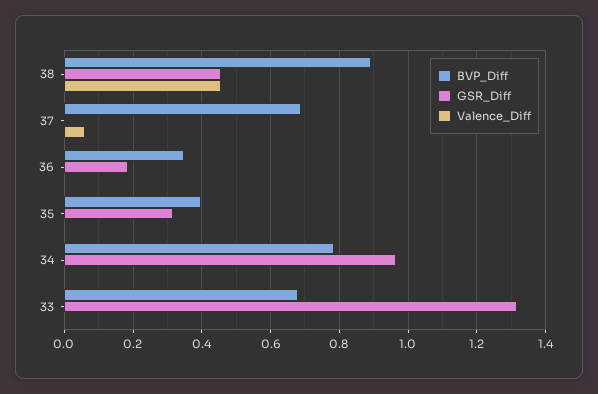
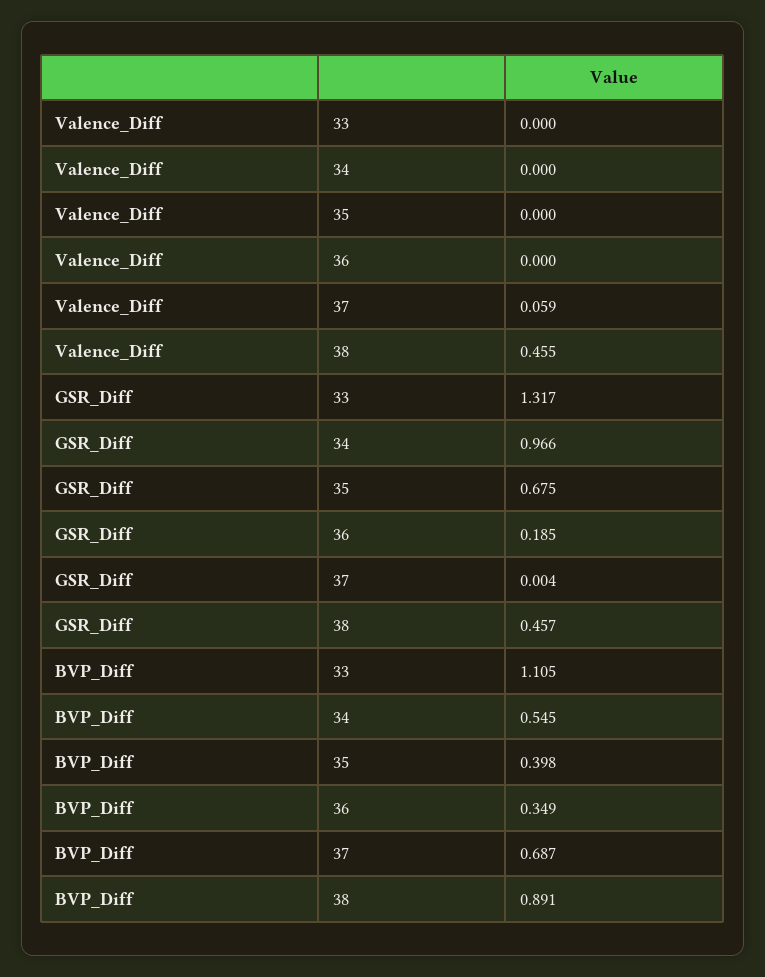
GSR_Diff, 35: 0.32 -> 0.675
BVP_Diff, 34: 0.78 -> 0.545
BVP_Diff, 33: 0.68 -> 1.105

